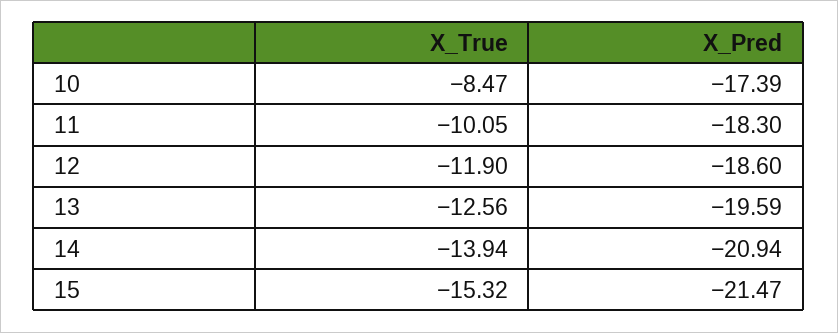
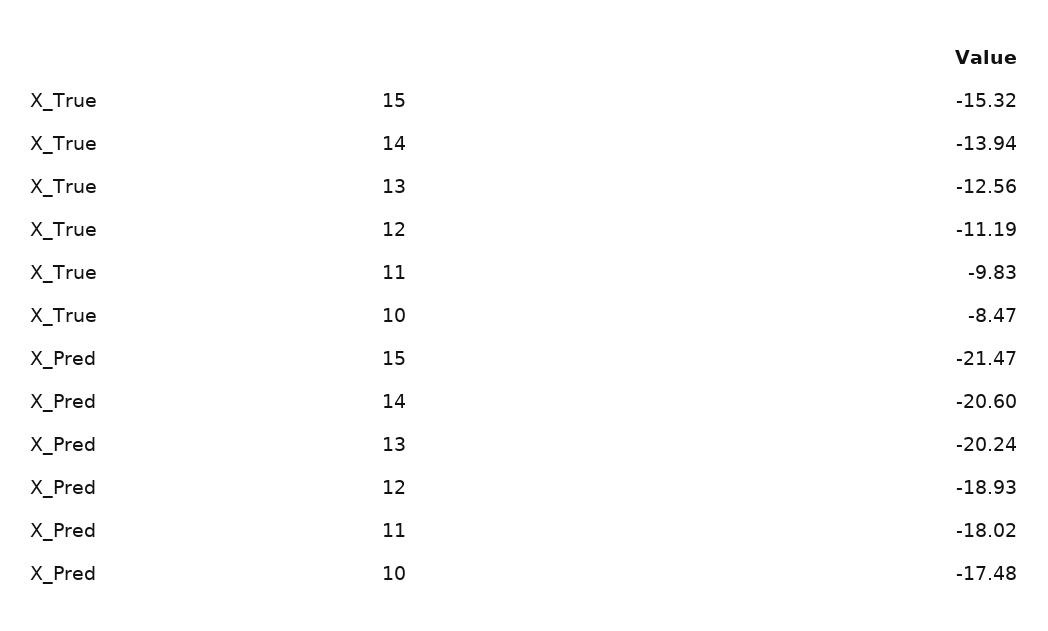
X_Pred, 10: -17.39 -> -17.48
X_True, 11: -10.05 -> -9.83
X_Pred, 11: -18.3 -> -18.02
X_True, 12: -11.9 -> -11.19
X_Pred, 12: -18.6 -> -18.93
X_Pred, 13: -19.59 -> -20.24
X_Pred, 14: -20.94 -> -20.6

